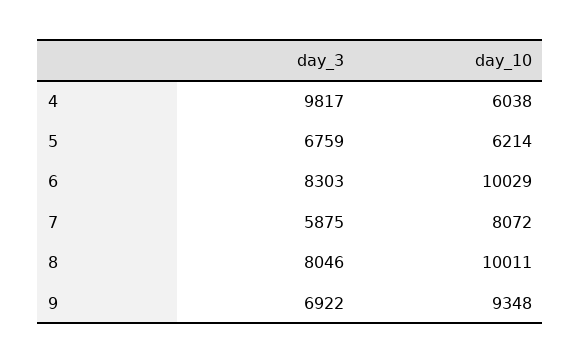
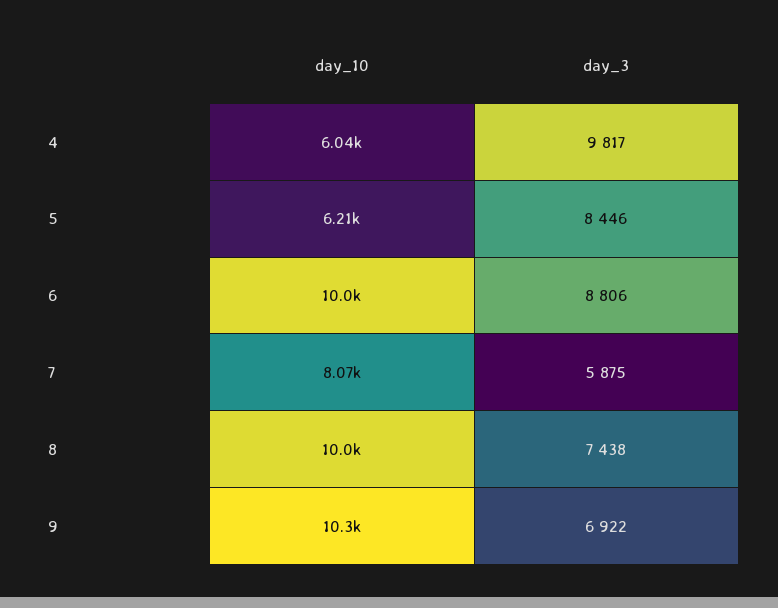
day_3, 5: 6759 -> 8446
day_3, 6: 8303 -> 8806
day_3, 8: 8046 -> 7438
day_10, 9: 9348 -> 10300

